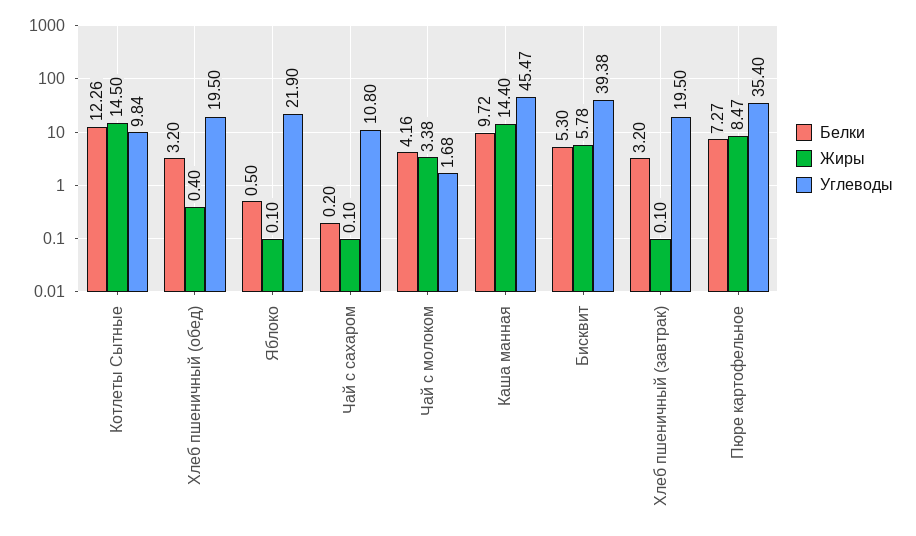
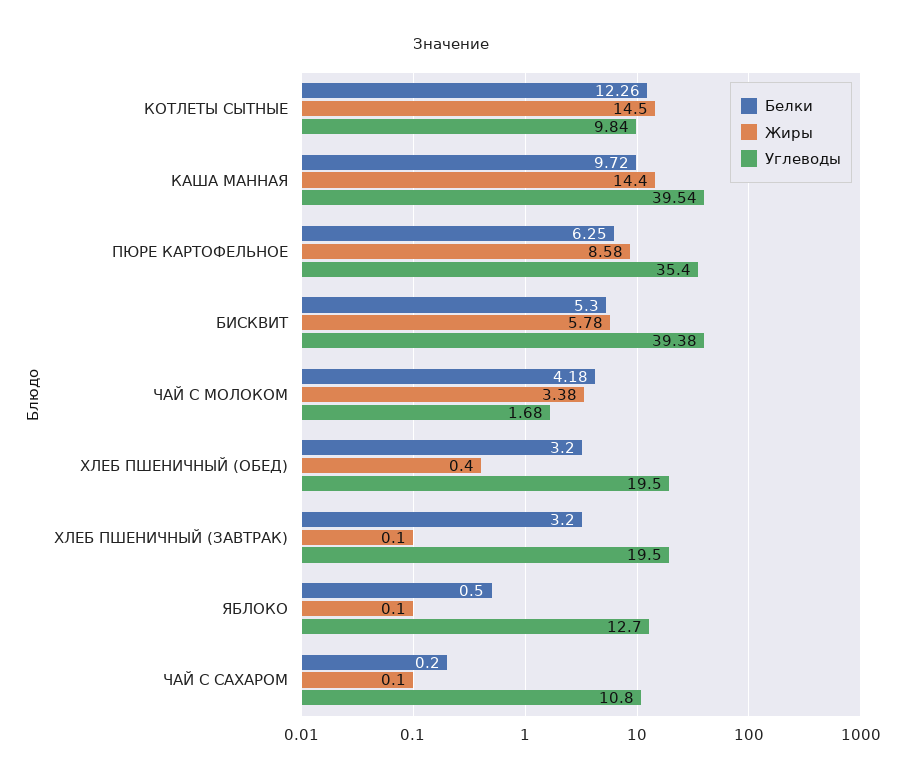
Углеводы, Яблоко: 21.9 -> 12.7
Белки, Чай с молоком: 4.16 -> 4.18
Углеводы, Каша манная: 45.47 -> 39.54
Белки, Пюре картофельное: 7.27 -> 6.25
Жиры, Пюре картофельное: 8.47 -> 8.58

